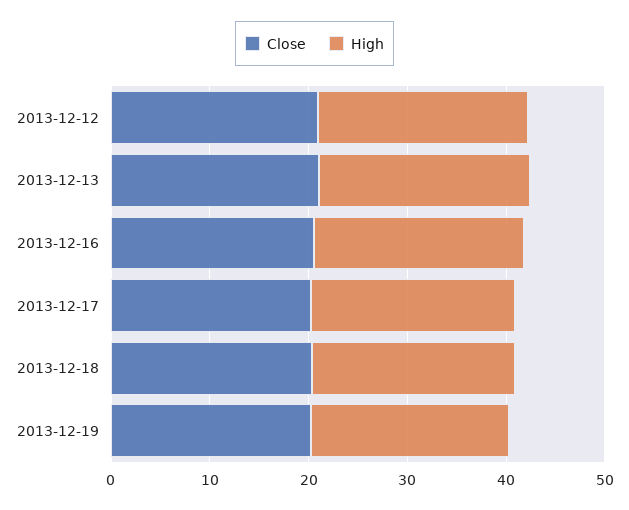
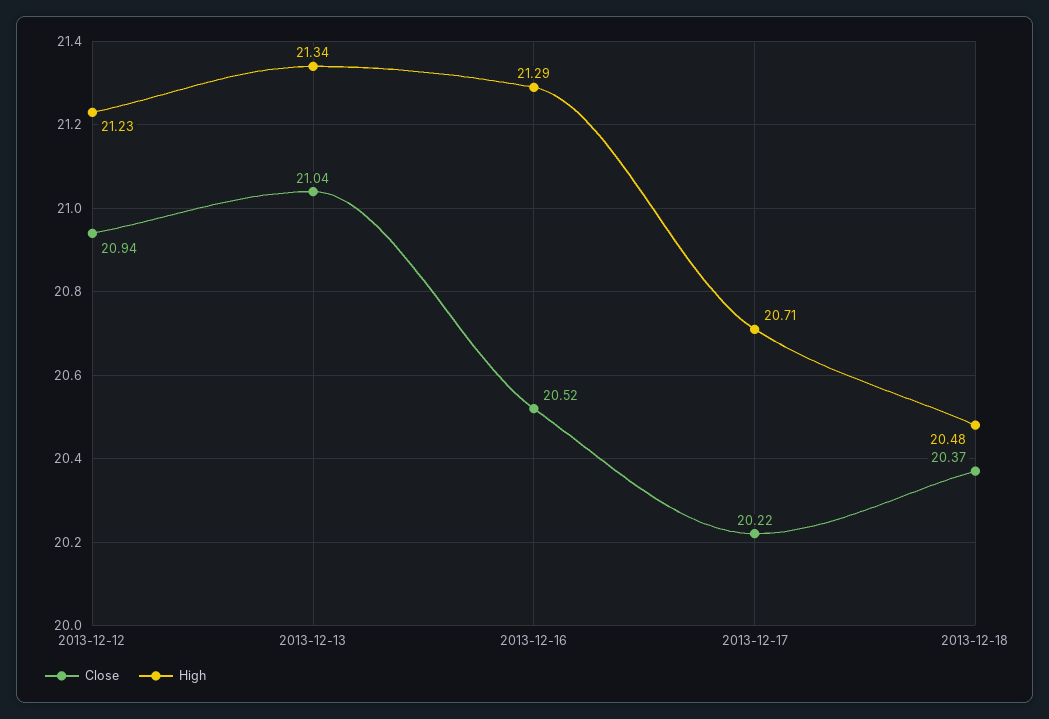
Close, 2013-12-19: 20 -> none
High, 2013-12-19: 20 -> none

